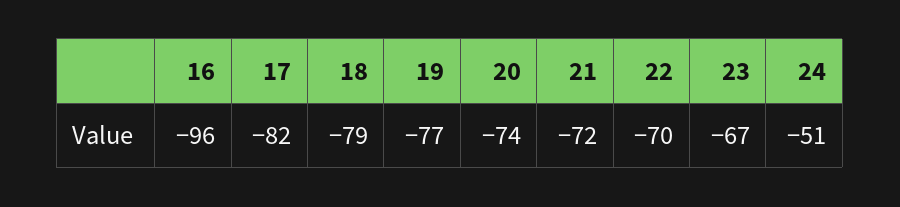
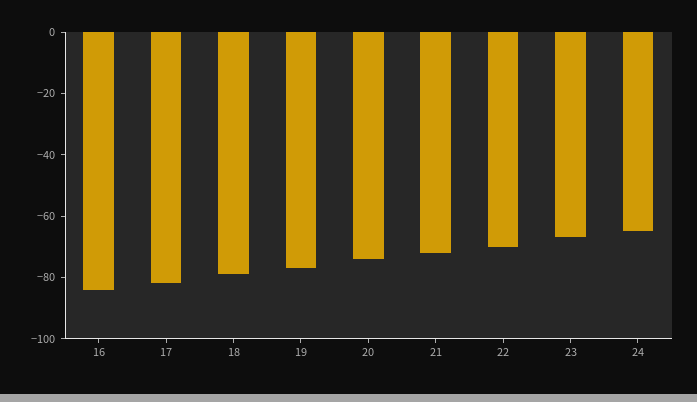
16: -96 -> -85
24: -51 -> -65

